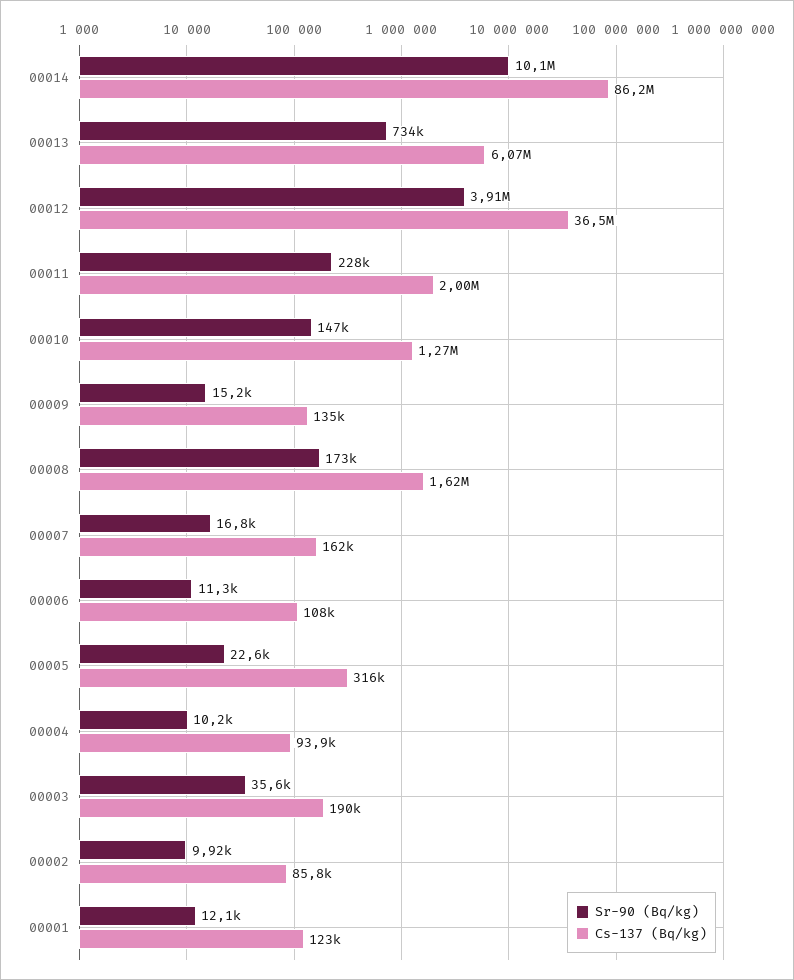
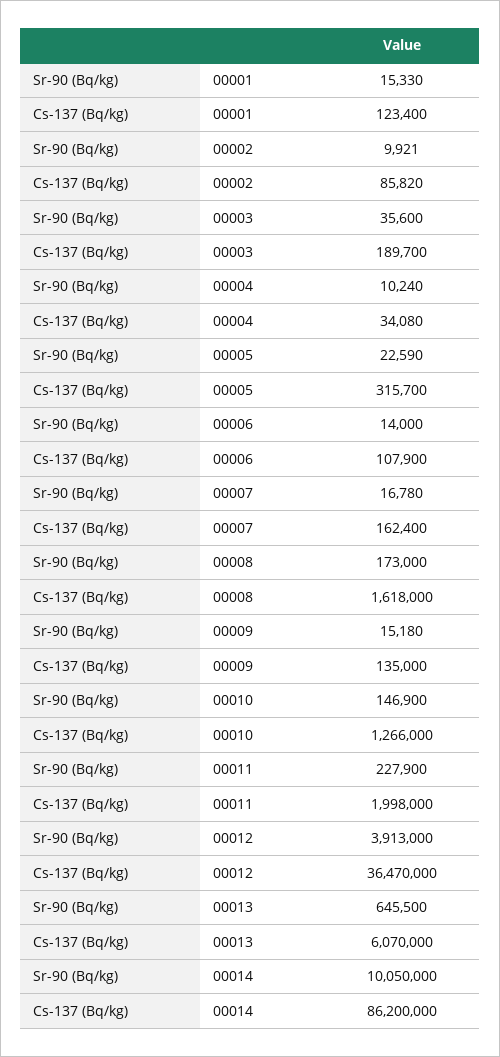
Sr-90 (Bq/kg), 00013: 734000 -> 645500
Sr-90 (Bq/kg), 00006: 11300 -> 14000
Cs-137 (Bq/kg), 00004: 93900 -> 34080
Sr-90 (Bq/kg), 00001: 12100 -> 15330

